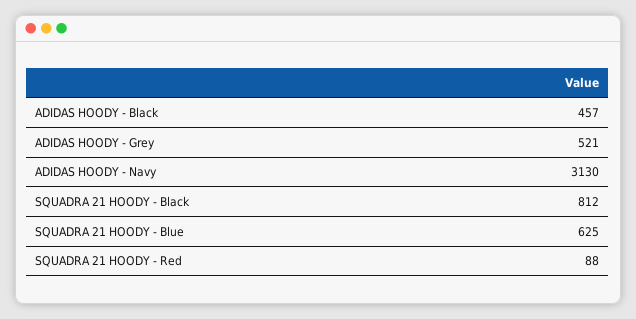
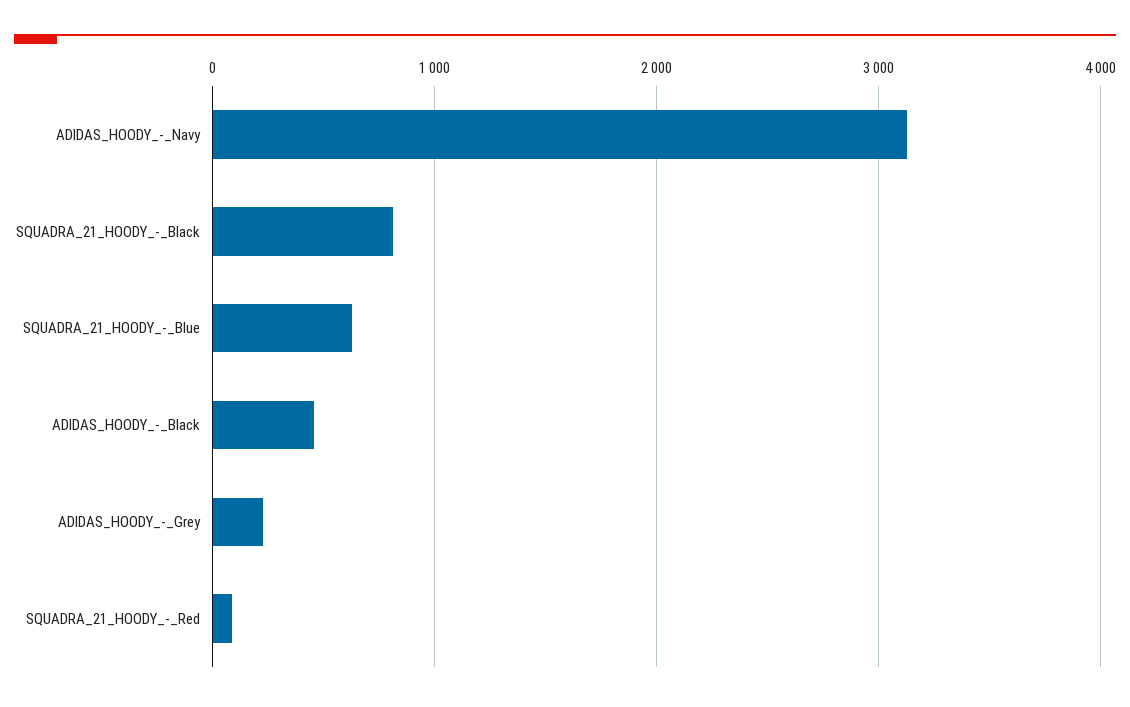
ADIDAS HOODY - Grey: 521 -> 200

